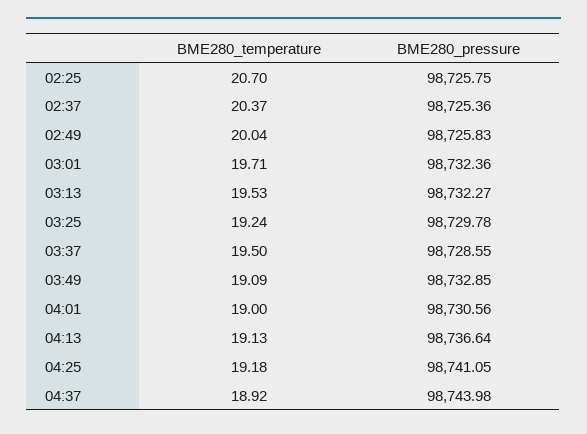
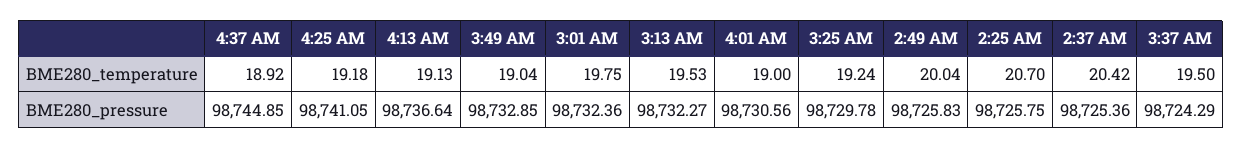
BME280_temperature, 02:37: 20.37 -> 20.42
BME280_temperature, 03:01: 19.71 -> 19.75
BME280_pressure, 03:37: 98728.55 -> 98724.29
BME280_temperature, 03:49: 19.09 -> 19.04
BME280_pressure, 04:37: 98743.98 -> 98744.85

